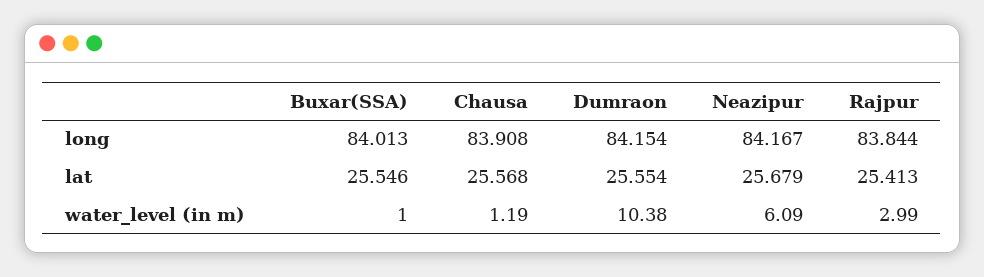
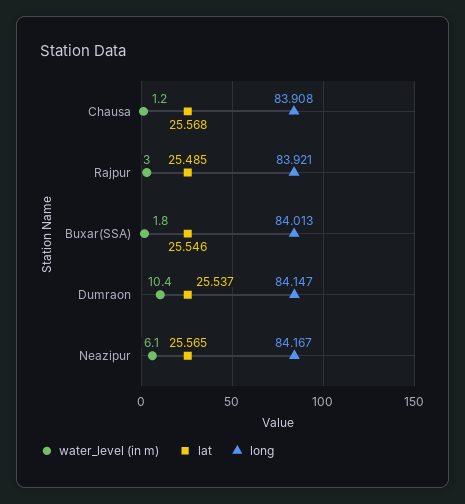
long, Dumraon: 84.154 -> 84.147
long, Rajpur: 83.844 -> 83.921
lat, Dumraon: 25.554 -> 25.537
lat, Neazipur: 25.679 -> 25.565
lat, Rajpur: 25.413 -> 25.485
water_level (in m), Buxar(SSA): 1 -> 1.8

